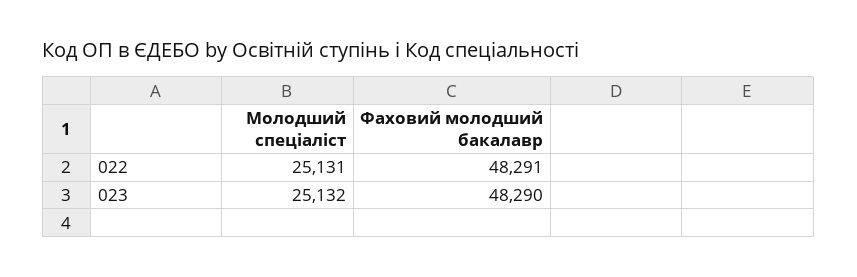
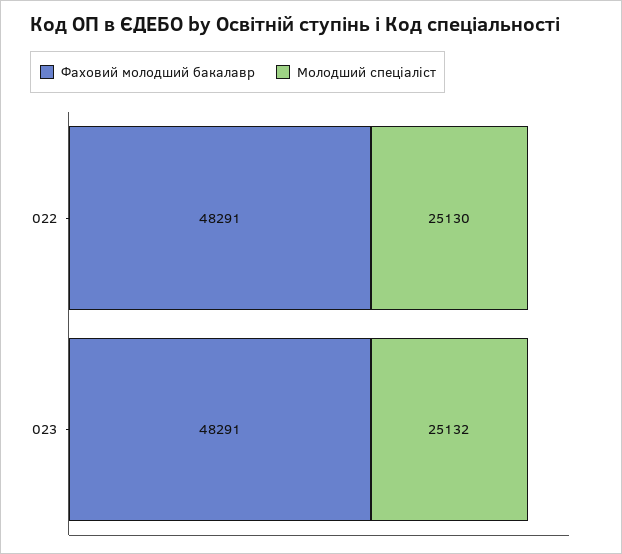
Молодший спеціаліст, 022: 25131 -> 25130
Фаховий молодший бакалавр, 023: 48290 -> 48291

